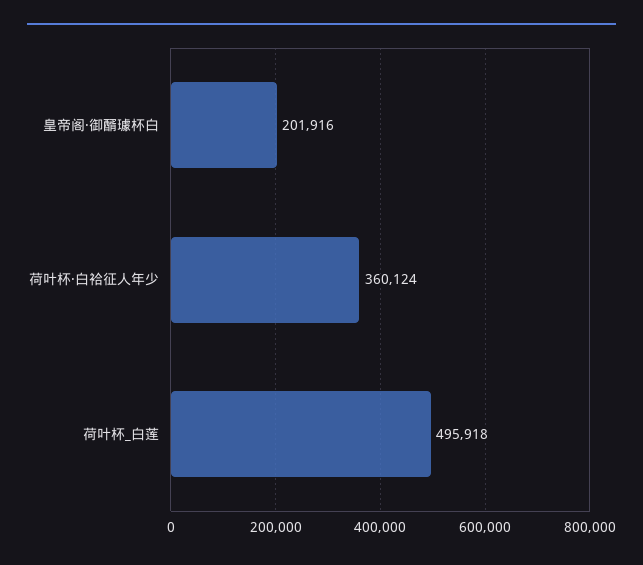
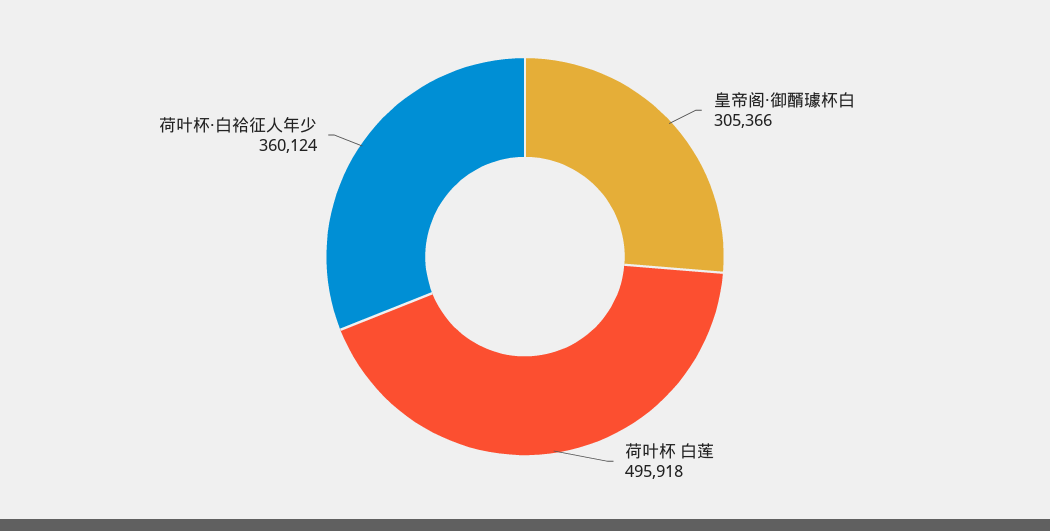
皇帝阁·御醑璩杯白: 201916 -> 305366

